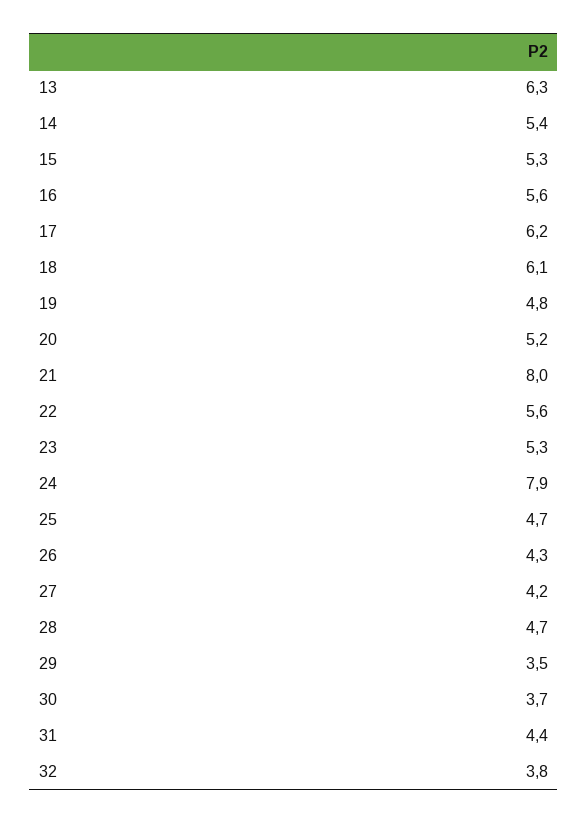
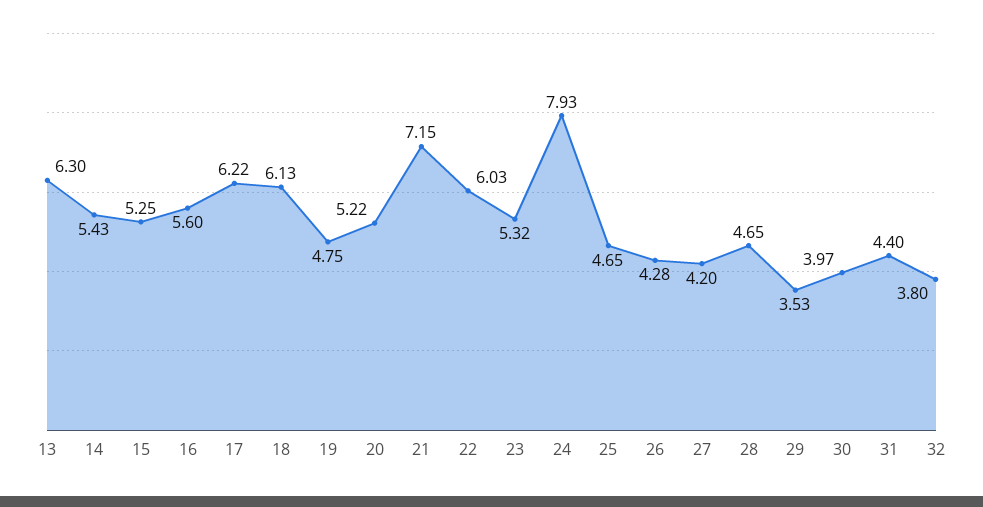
21: 8 -> 7.15
22: 5.6 -> 6.03
30: 3.7 -> 3.97

